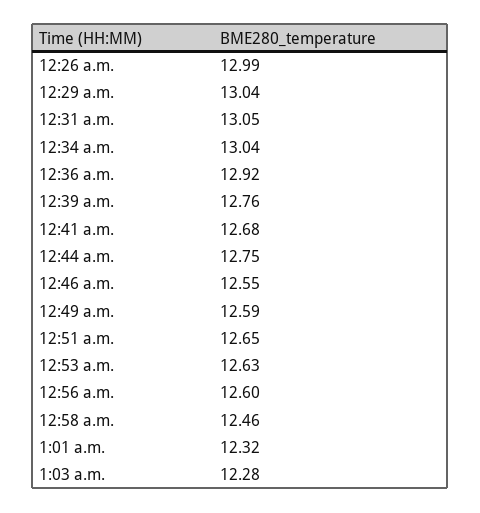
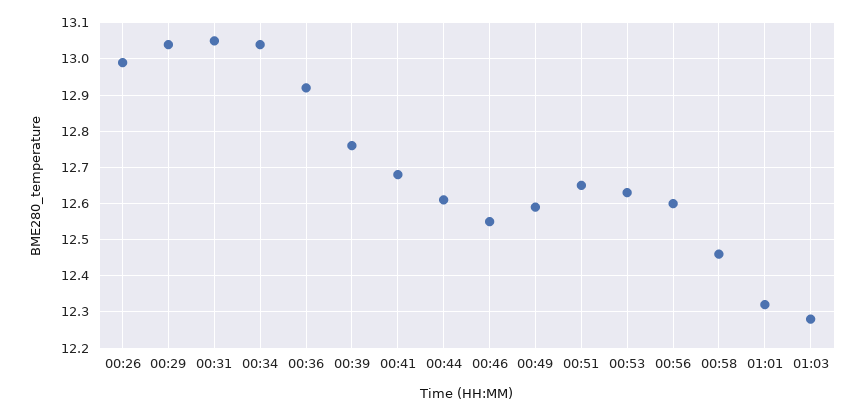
12:44 a.m.: 12.75 -> 12.6

